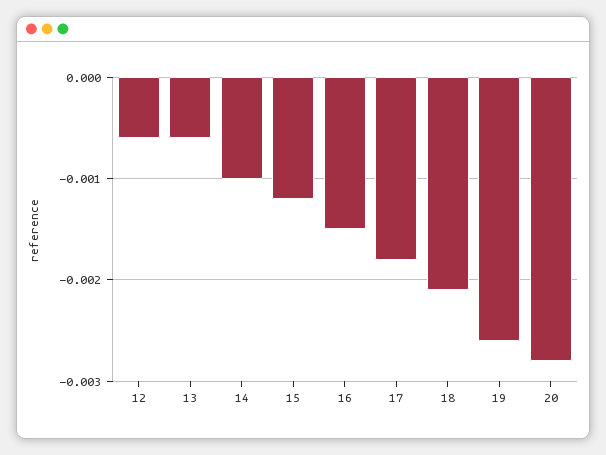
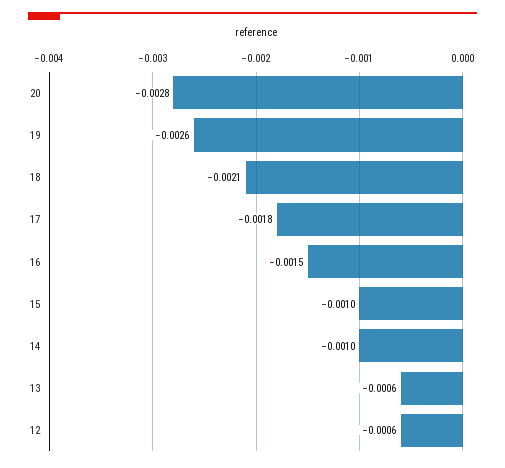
15: -0.0012 -> -0.001

